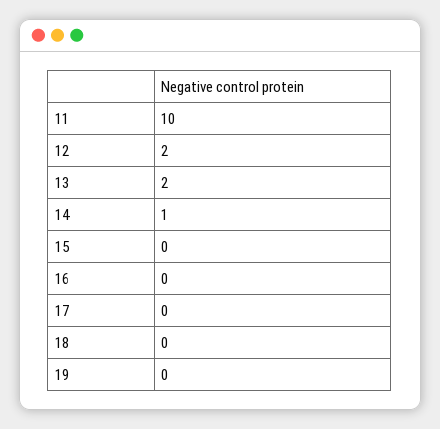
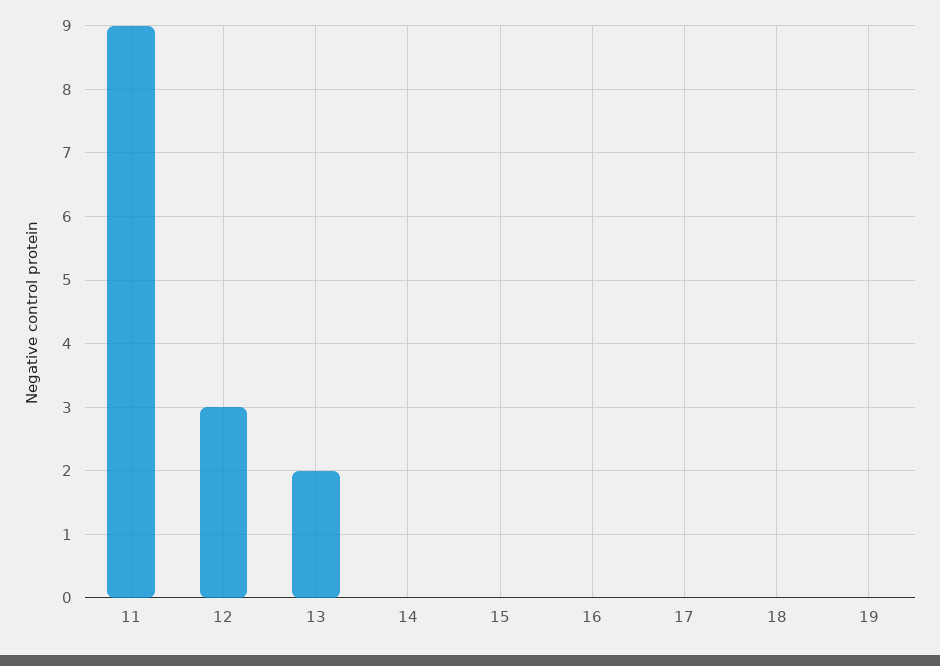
11: 10 -> 9
12: 2 -> 3
14: 1 -> 0

